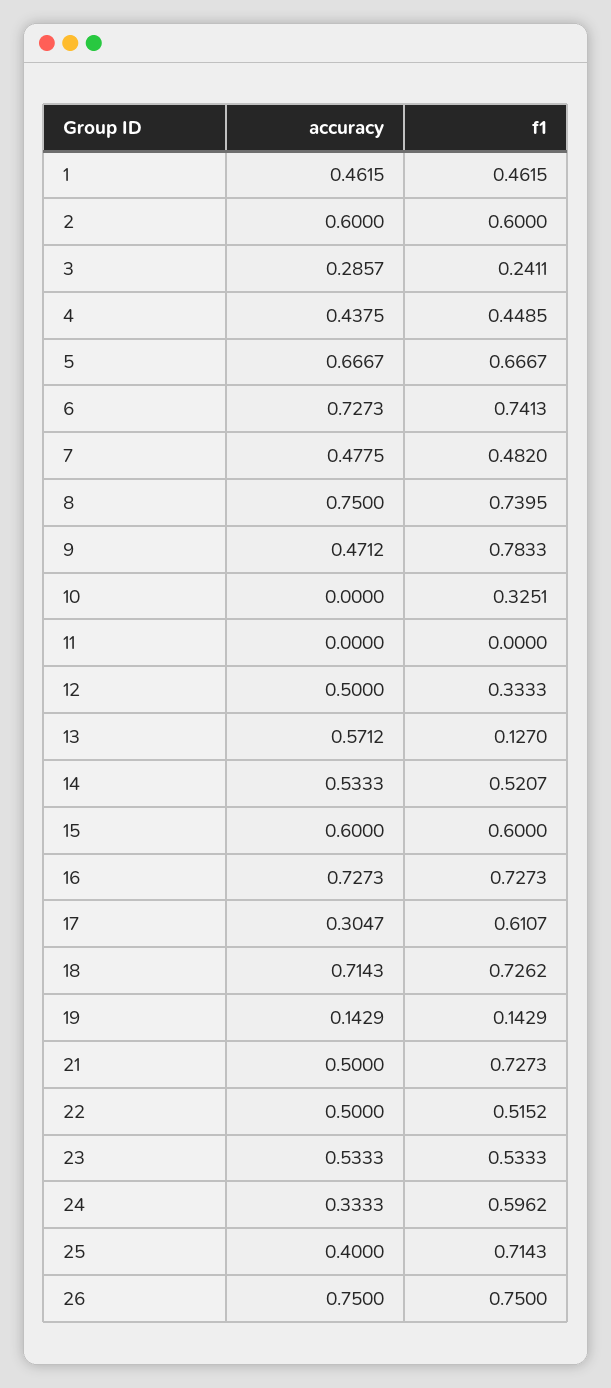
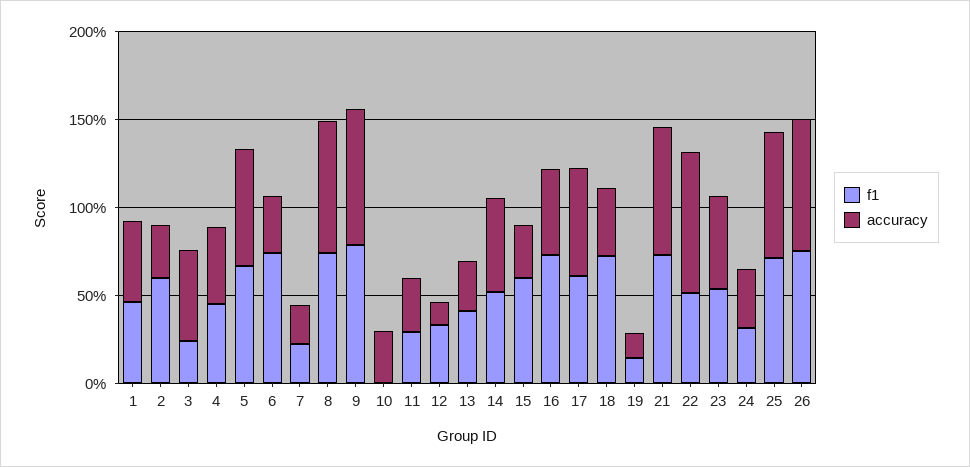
accuracy, 2: 0.6 -> 0.3
accuracy, 3: 0.2857 -> 0.5
accuracy, 6: 0.7273 -> 0.3
accuracy, 7: 0.4775 -> 0.2
f1, 7: 0.482 -> 0.2
accuracy, 9: 0.4712 -> 0.8
accuracy, 10: 0 -> 0.3
f1, 10: 0.3251 -> 0
accuracy, 11: 0 -> 0.3
f1, 11: 0 -> 0.3
accuracy, 12: 0.5 -> 0.1
accuracy, 13: 0.5712 -> 0.3
f1, 13: 0.127 -> 0.4
accuracy, 15: 0.6 -> 0.3
accuracy, 16: 0.7273 -> 0.5
accuracy, 17: 0.3047 -> 0.6
accuracy, 18: 0.7143 -> 0.4
accuracy, 21: 0.5 -> 0.7
accuracy, 22: 0.5 -> 0.8
f1, 24: 0.5962 -> 0.3
accuracy, 25: 0.4 -> 0.7

